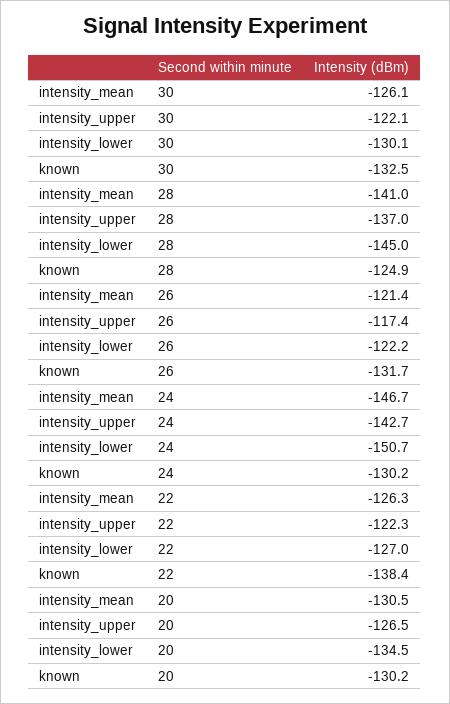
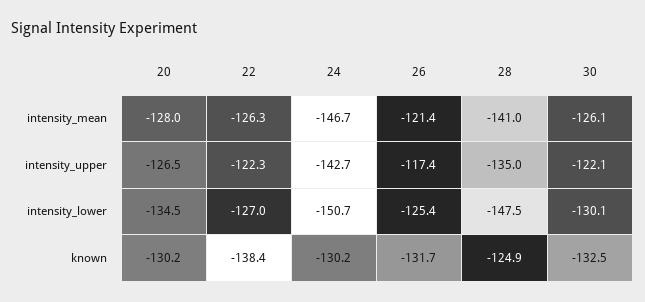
intensity_upper, 28: -137 -> -135
intensity_lower, 28: -145 -> -147.5
intensity_lower, 26: -122.2 -> -125.4
intensity_mean, 20: -130.5 -> -128

